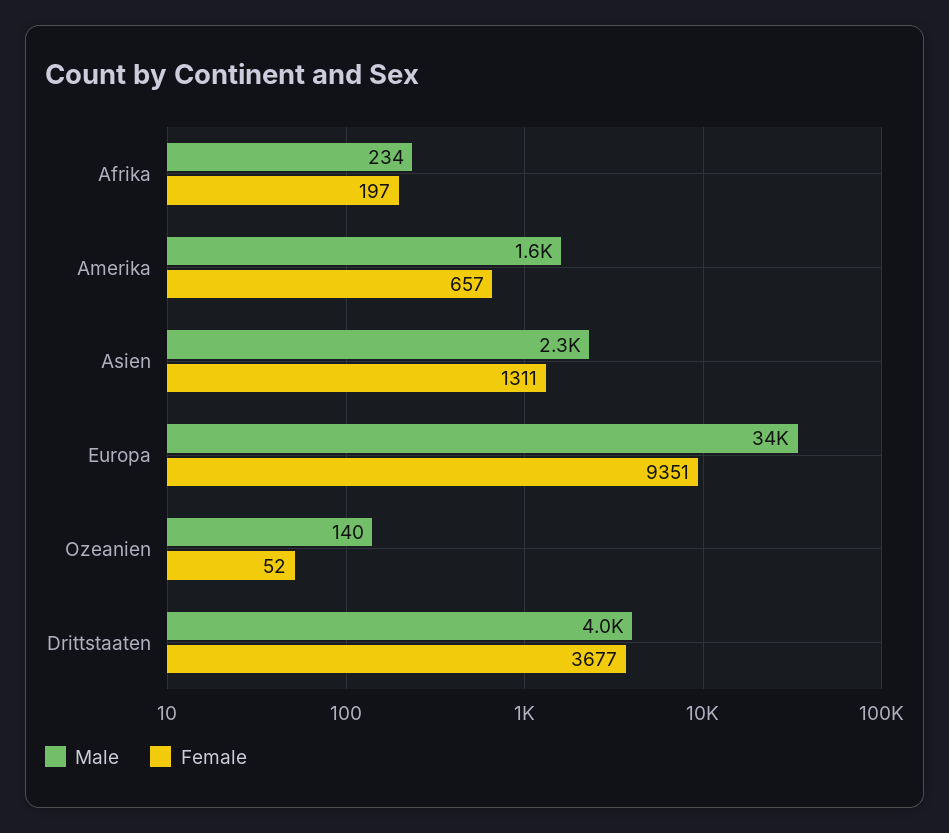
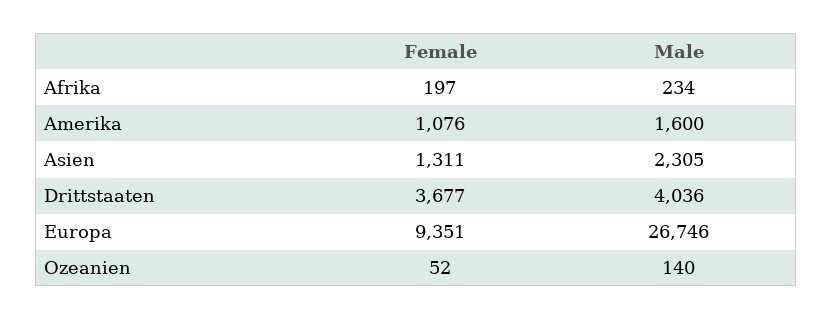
Female, Amerika: 657 -> 1076
Male, Europa: 34000 -> 26746

